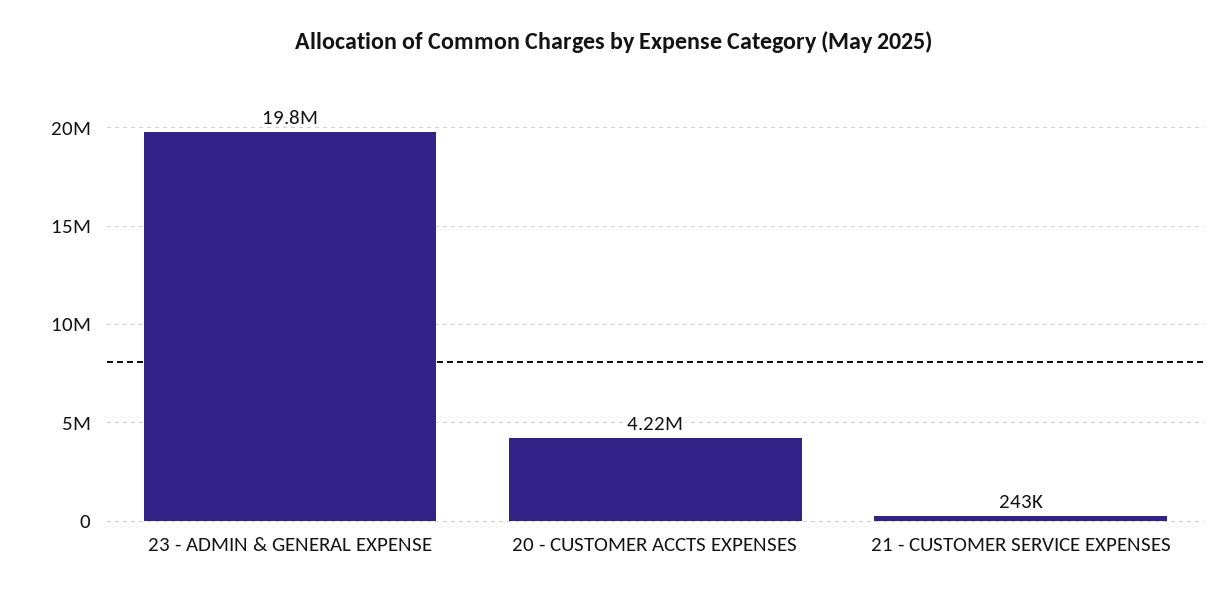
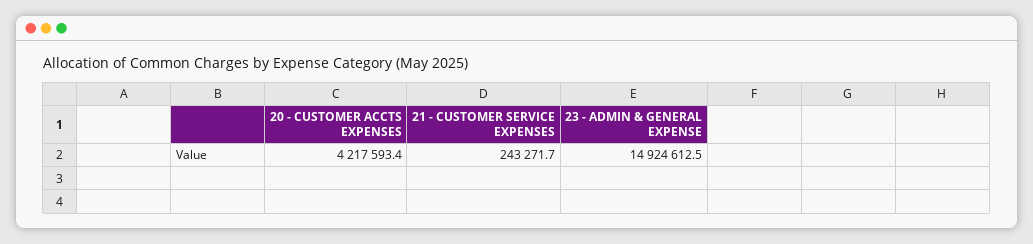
23 - ADMIN & GENERAL EXPENSE: 19800000 -> 14924612.5

